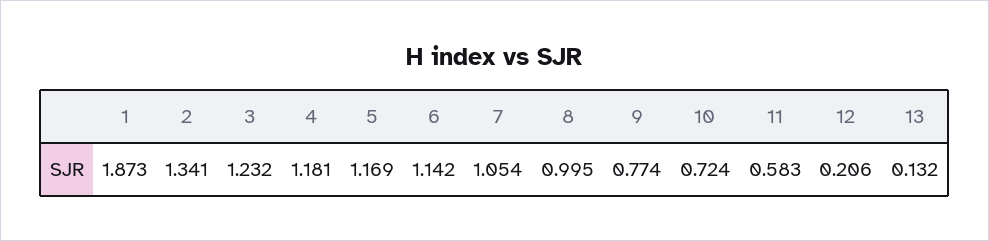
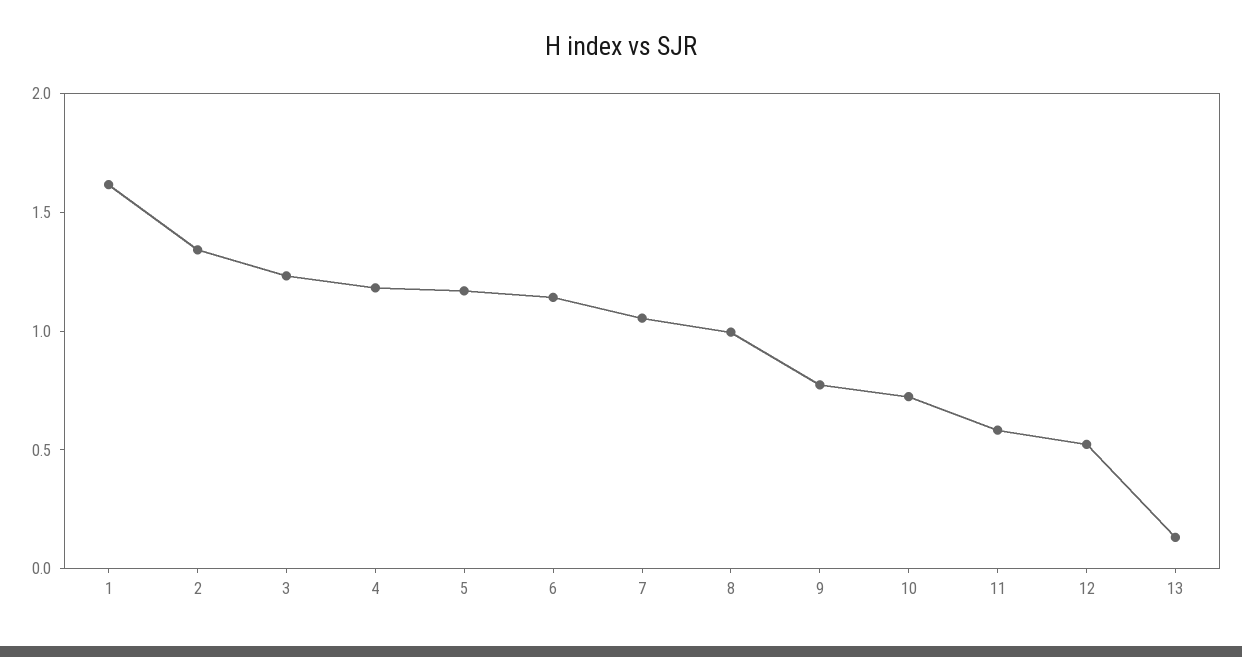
1: 1.873 -> 1.6
12: 0.206 -> 0.5

